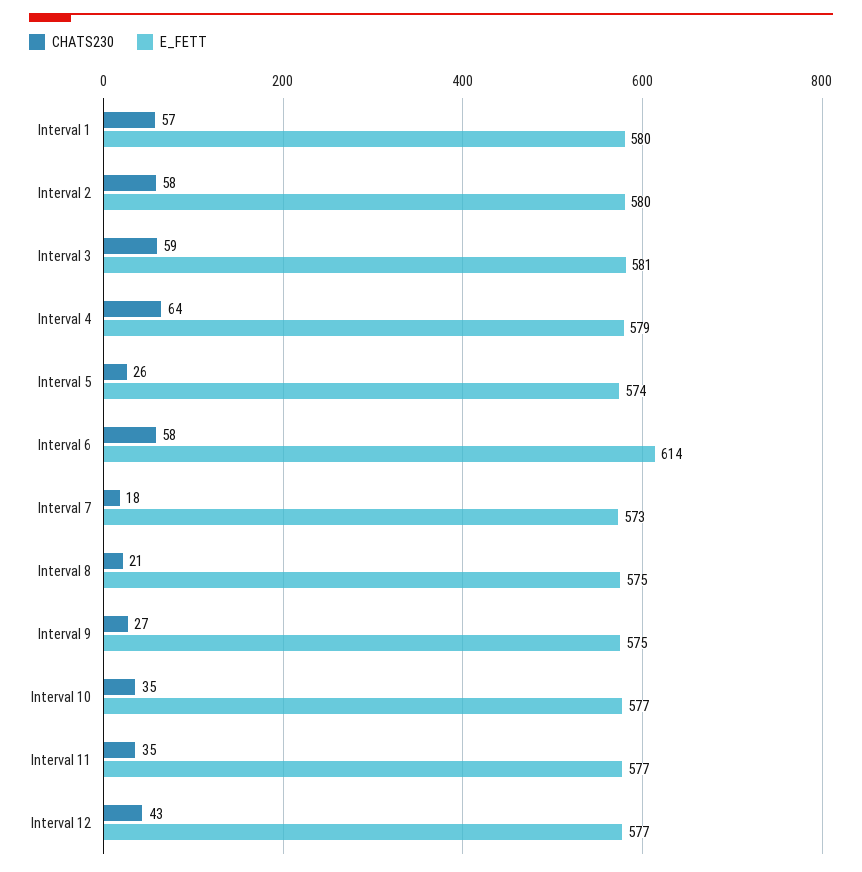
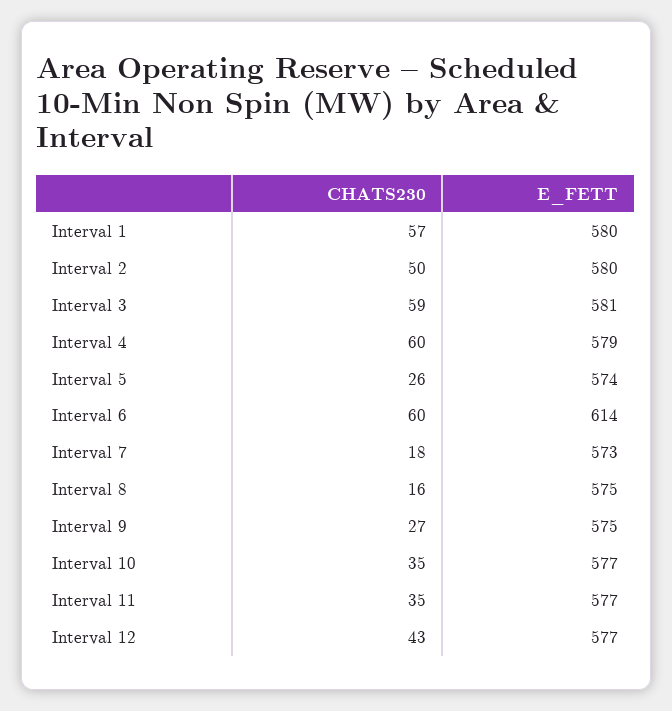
CHATS230, Interval 2: 58 -> 50
CHATS230, Interval 4: 64 -> 60
CHATS230, Interval 6: 58 -> 60
CHATS230, Interval 8: 21 -> 16

